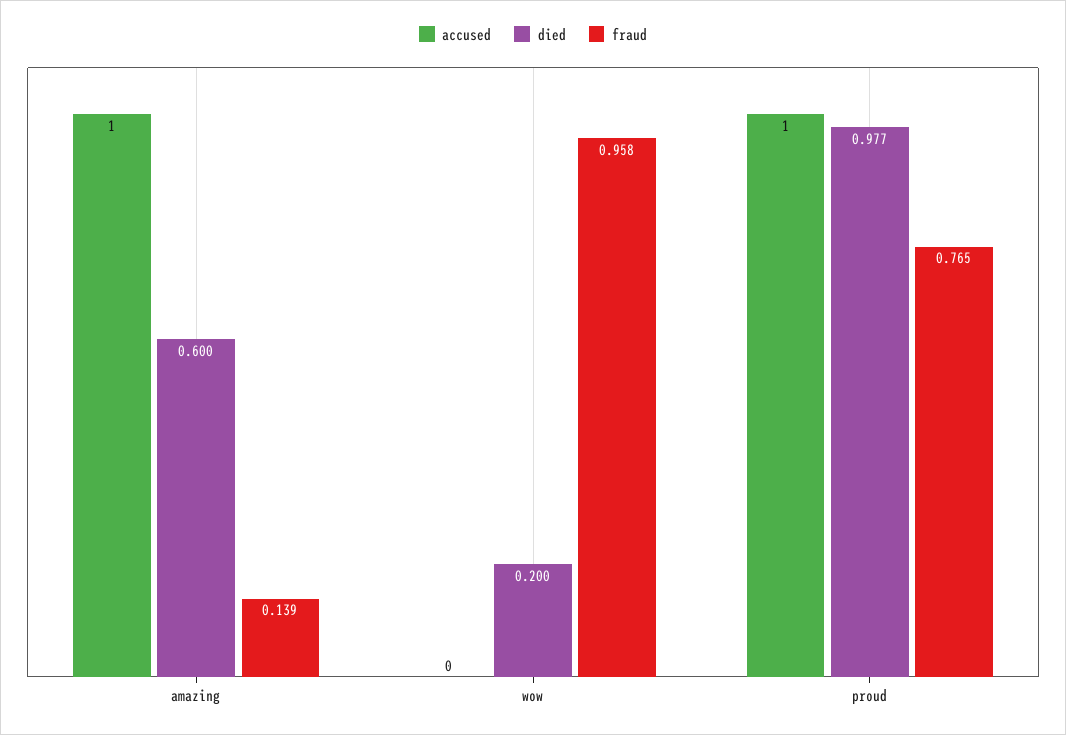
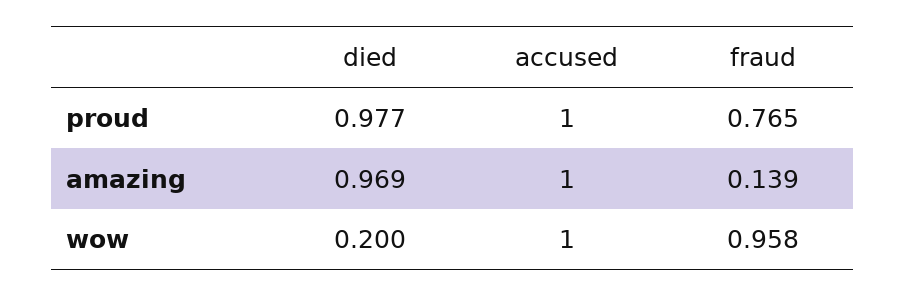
died, amazing: 0.6 -> 0.969
accused, wow: 0 -> 1

